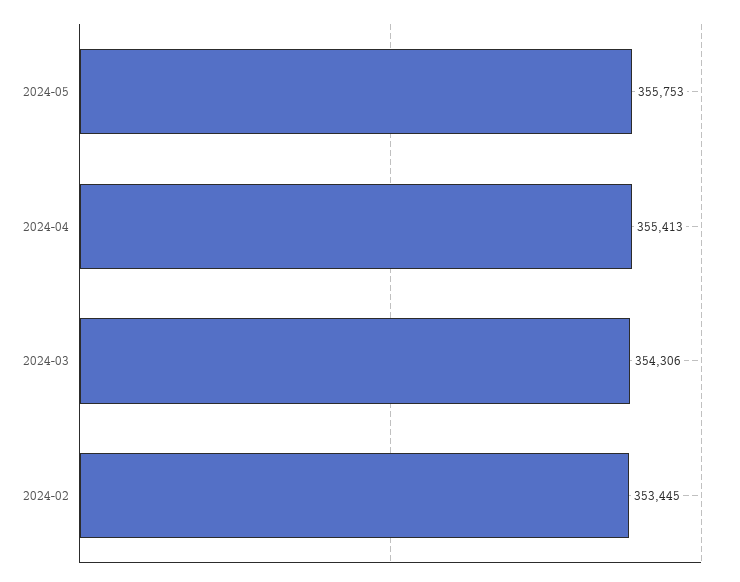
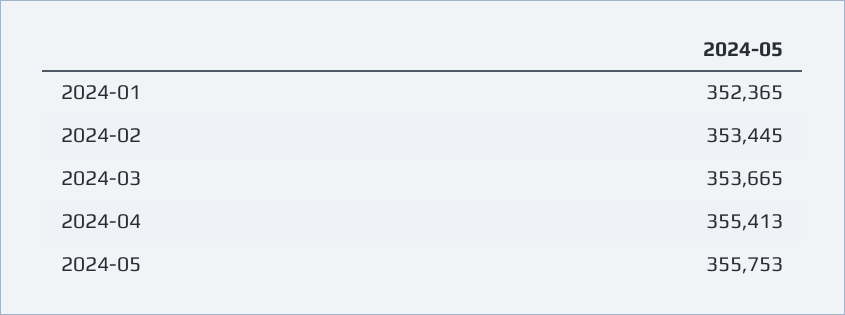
2024-03: 354306 -> 353665
2024-01: none -> 352365

